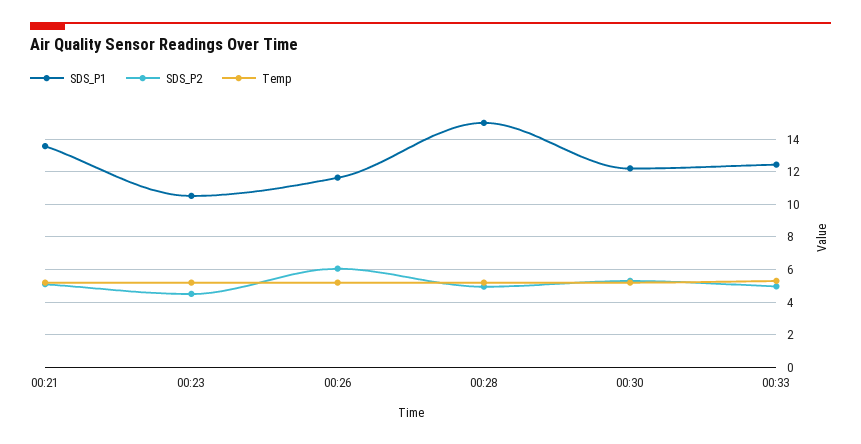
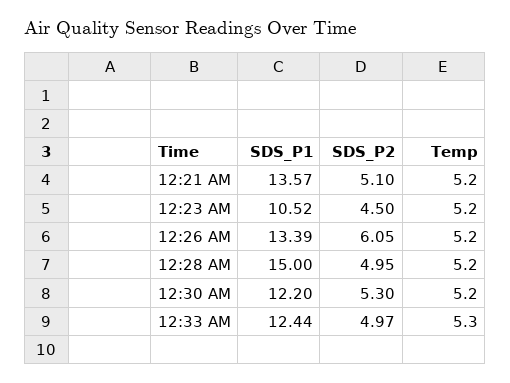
SDS_P1, 00:26: 11.5 -> 13.39

